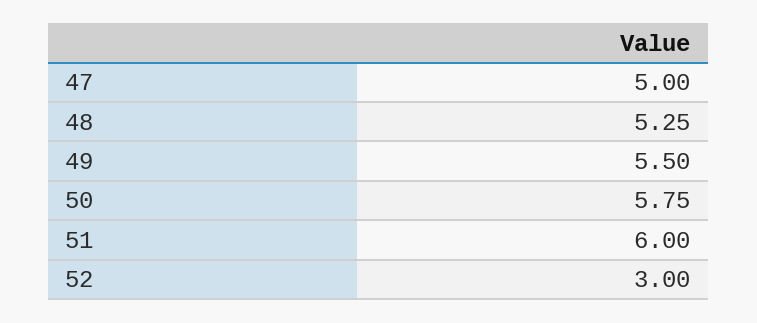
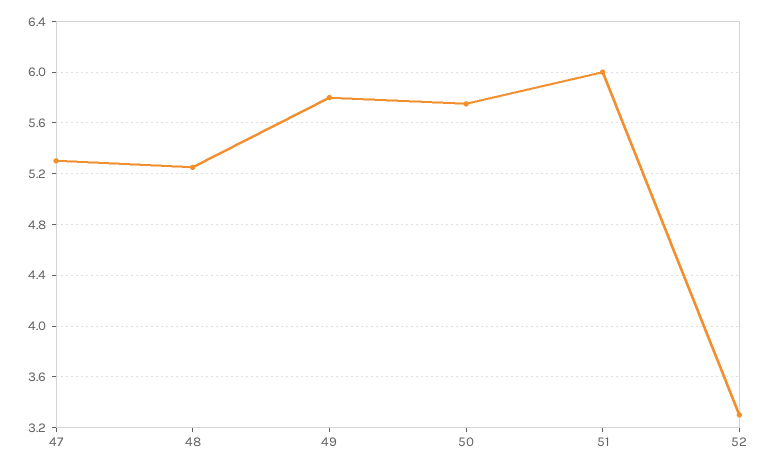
47: 5 -> 5.3
49: 5.5 -> 5.8
52: 3 -> 3.3

